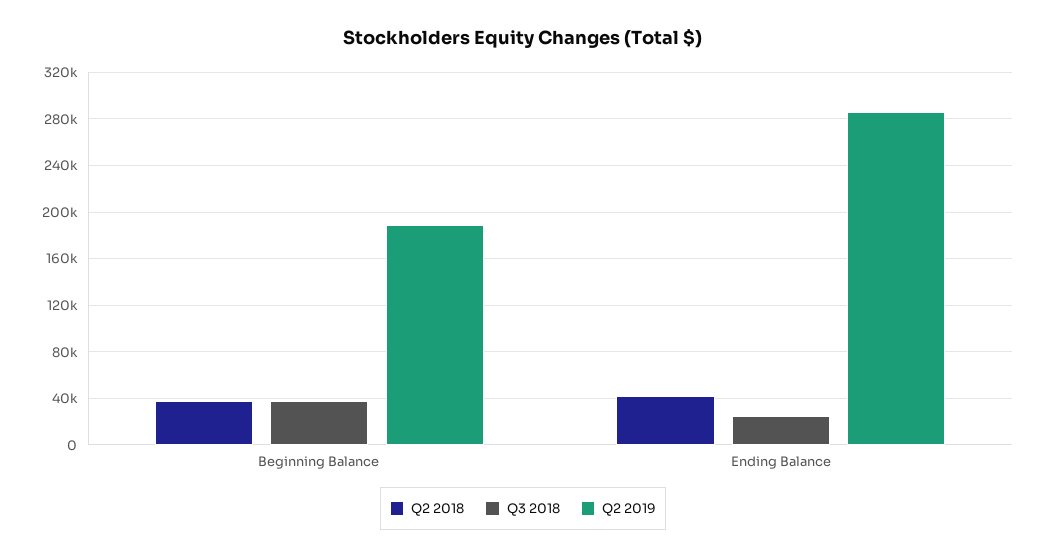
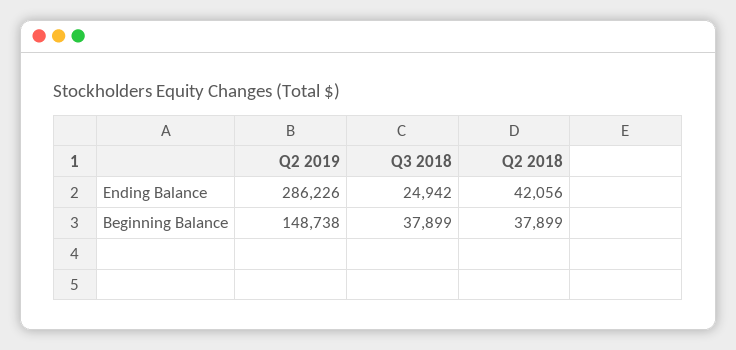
Q2 2019, Beginning Balance: 190000 -> 148738

